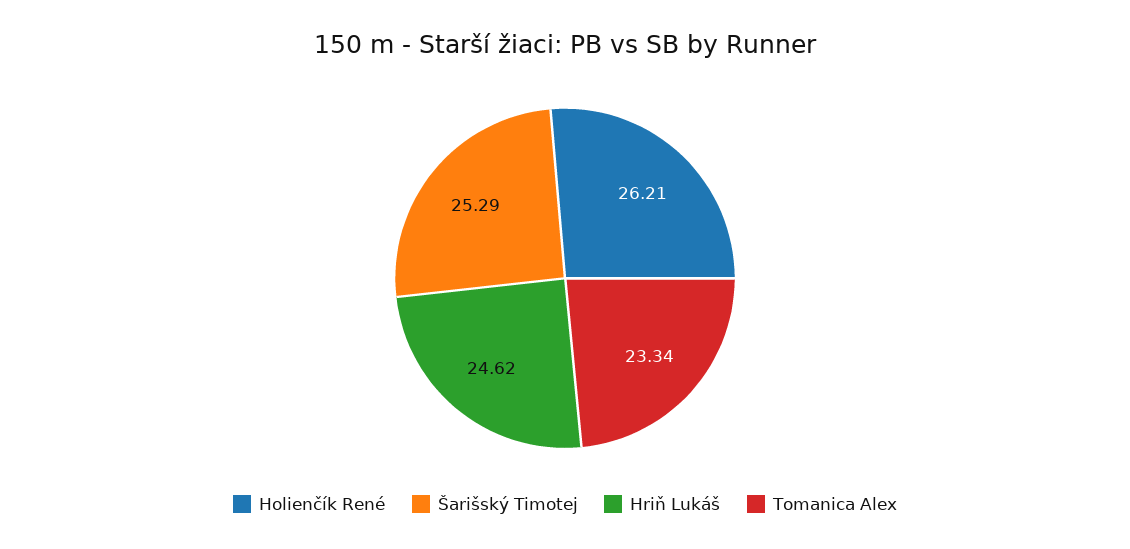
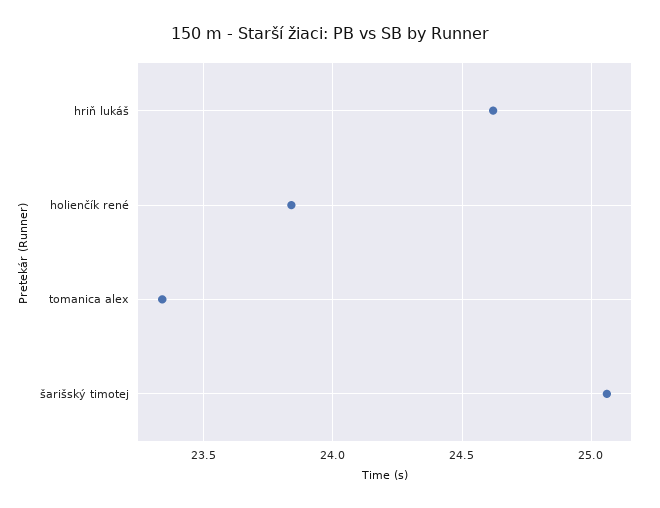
Holienčík René: 26.21 -> 23.85
Šarišský Timotej: 25.29 -> 25.05

